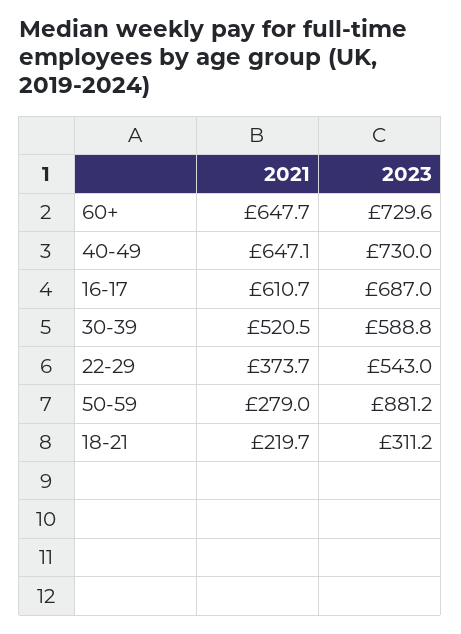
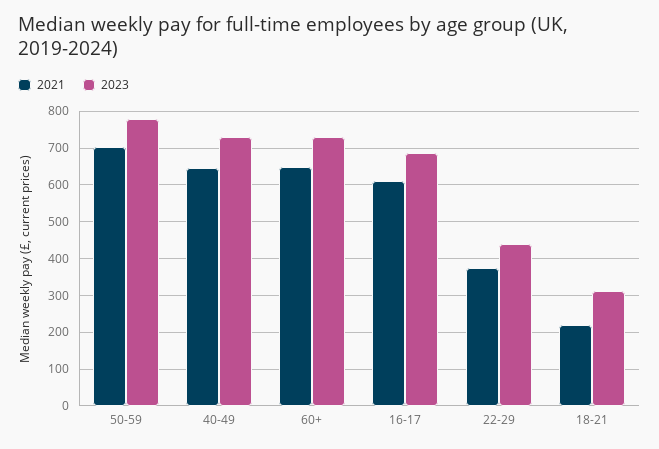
2021, 30-39: 520.5 -> none
2023, 30-39: 588.8 -> none
2023, 22-29: 543 -> 440
2021, 50-59: 279 -> 700
2023, 50-59: 881.2 -> 780

